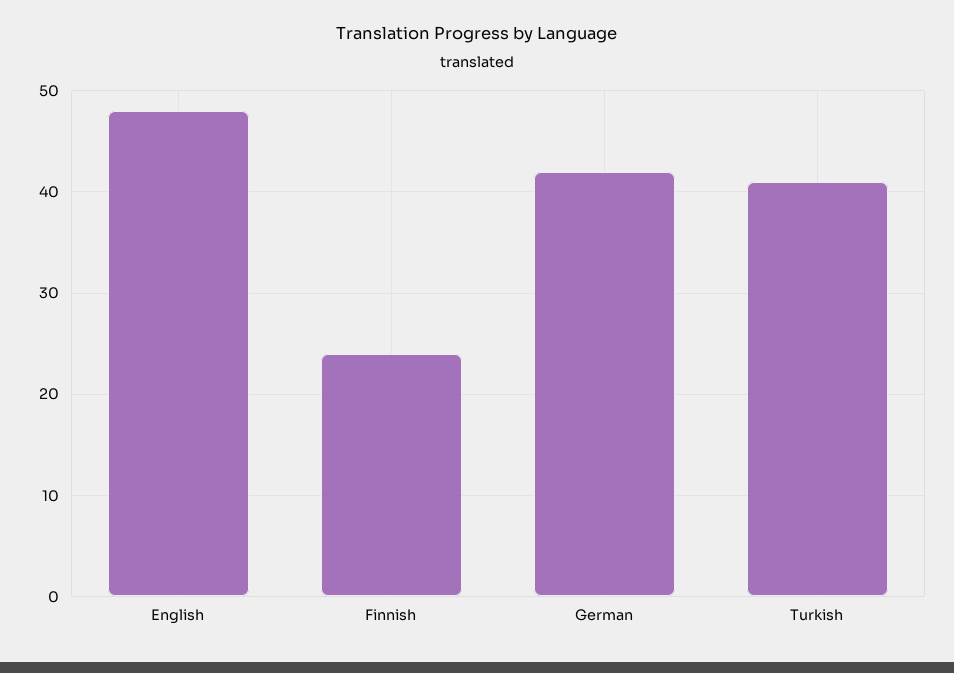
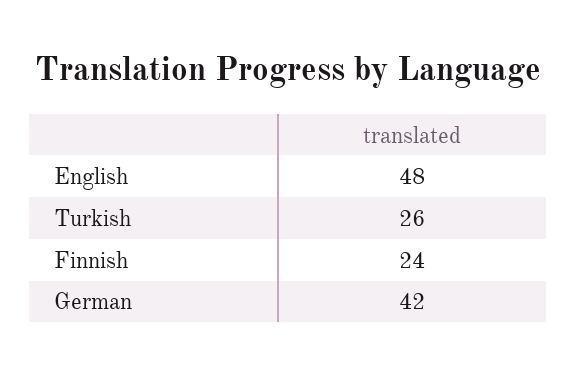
Turkish: 41 -> 26

